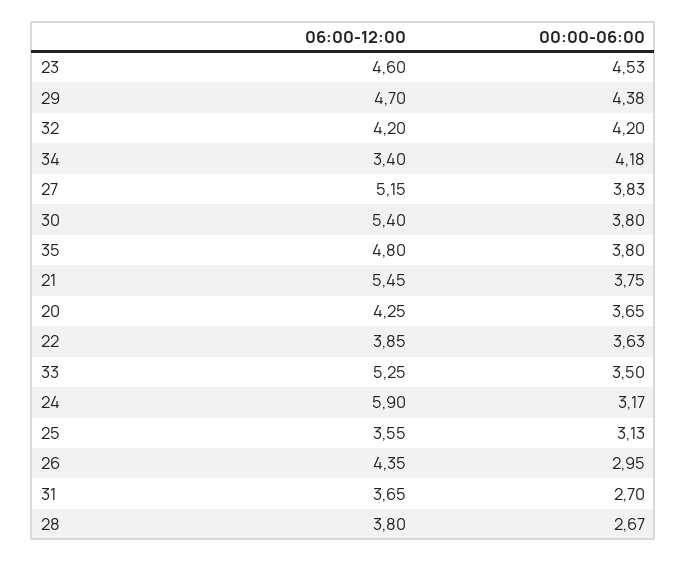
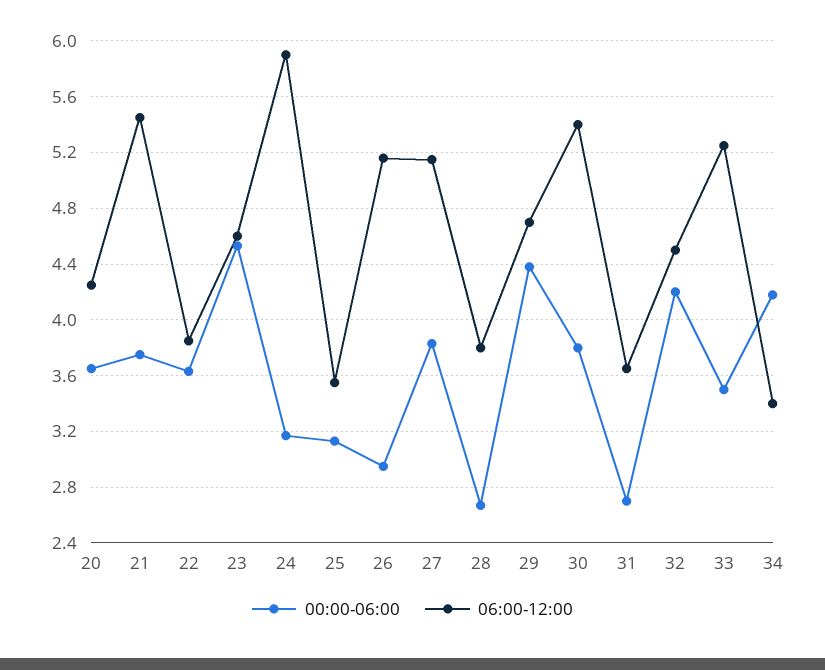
06:00-12:00, 32: 4.2 -> 4.5
06:00-12:00, 35: 4.8 -> none
00:00-06:00, 35: 3.8 -> none
06:00-12:00, 26: 4.35 -> 5.15

